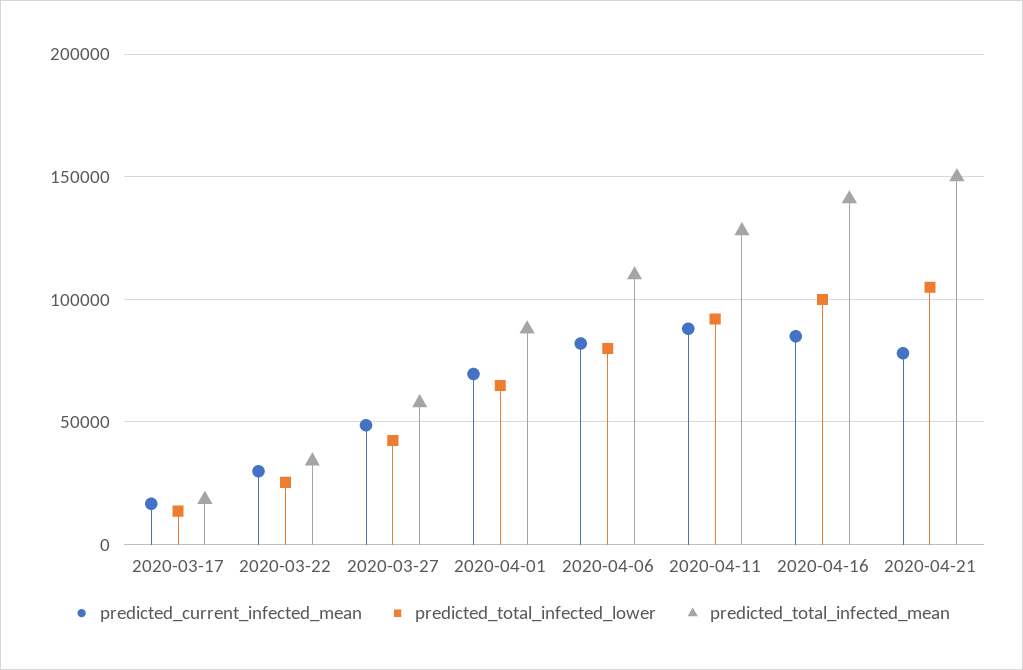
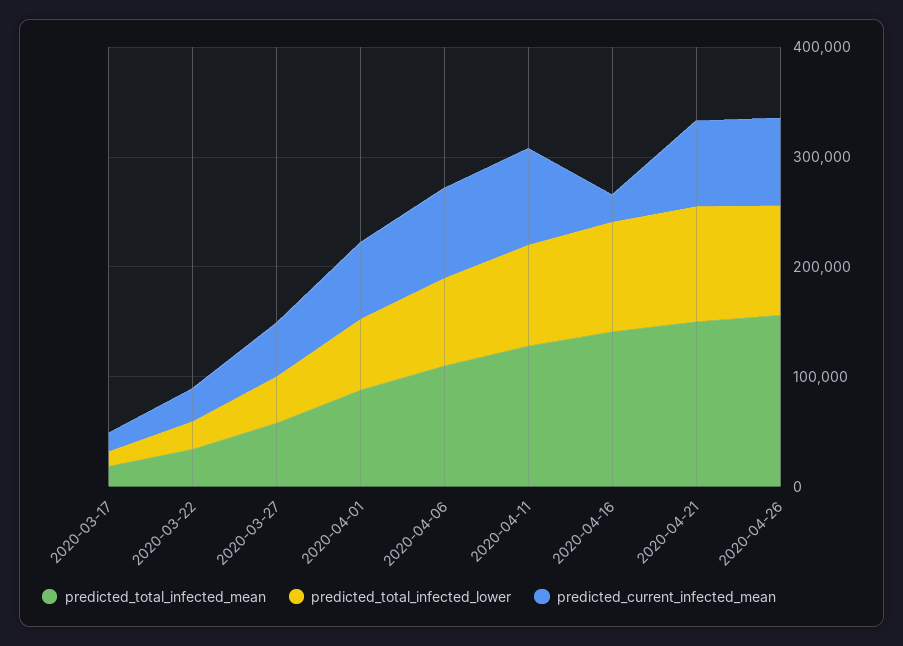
predicted_current_infected_mean, 2020-04-16: 85000 -> 20000
predicted_total_infected_mean, 2020-04-26: none -> 160000
predicted_total_infected_lower, 2020-04-26: none -> 100000
predicted_current_infected_mean, 2020-04-26: none -> 80000

